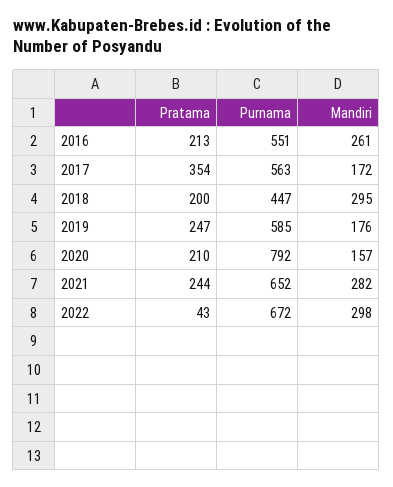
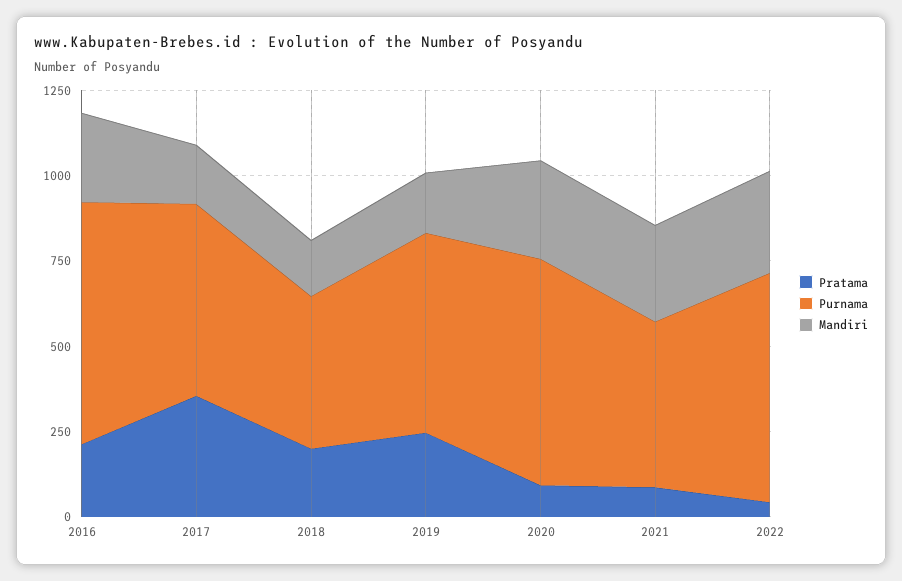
Purnama, 2016: 551 -> 700
Mandiri, 2018: 295 -> 150
Pratama, 2020: 210 -> 100
Purnama, 2020: 792 -> 650
Mandiri, 2020: 157 -> 300
Pratama, 2021: 244 -> 100
Purnama, 2021: 652 -> 500

